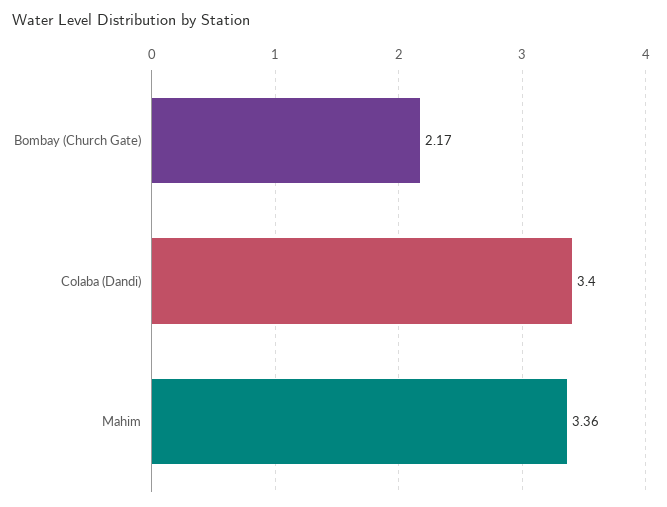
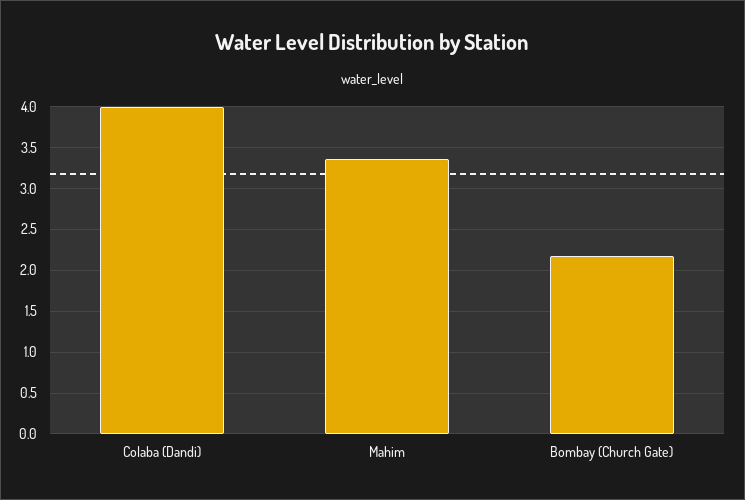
Colaba (Dandi): 3.4 -> 4

